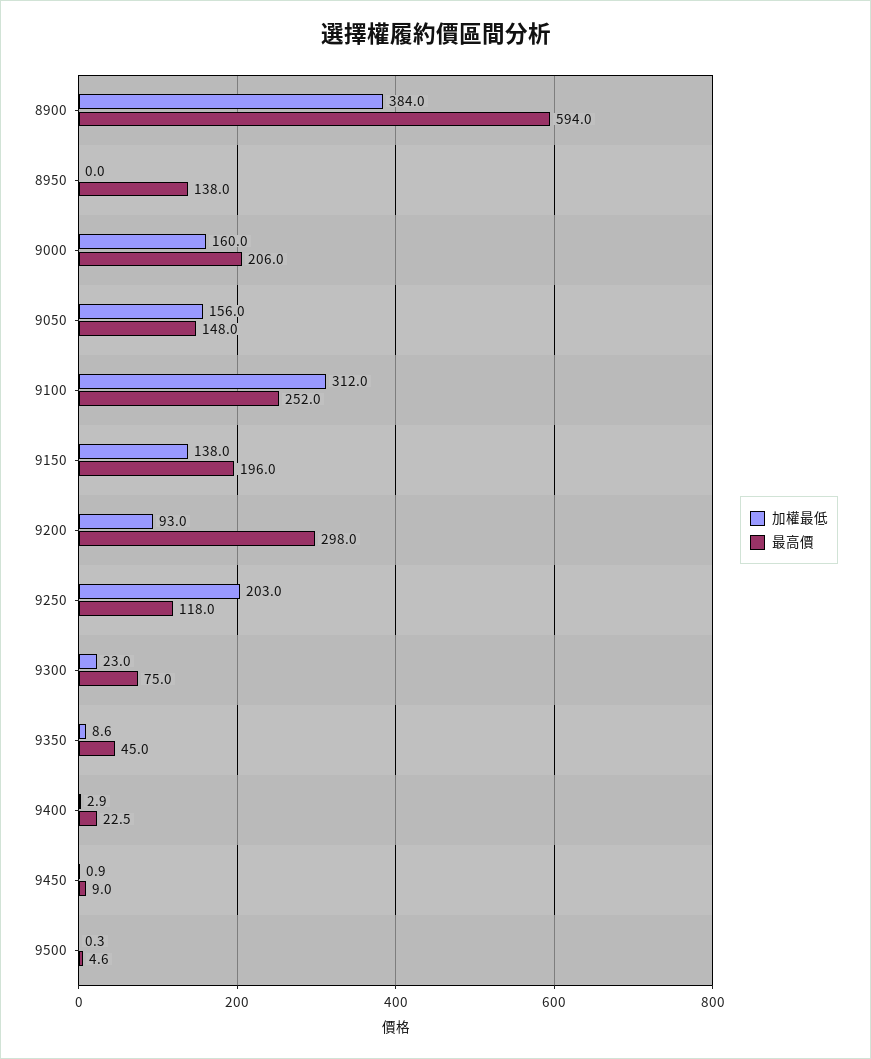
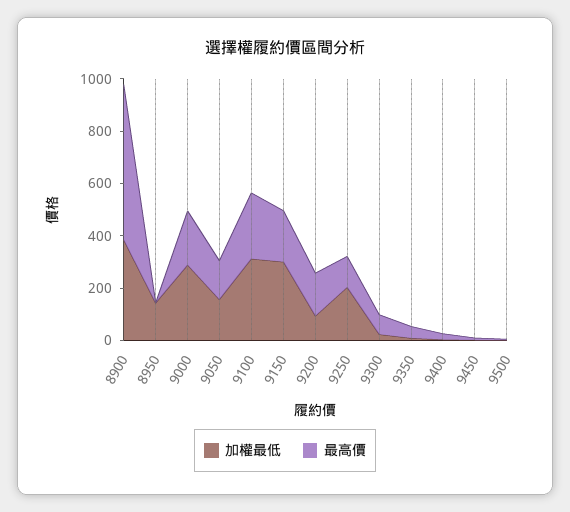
加權最低, 8950: 0 -> 150
最高價, 8950: 138 -> 0
加權最低, 9000: 160 -> 300
加權最低, 9150: 138 -> 300
最高價, 9200: 298 -> 150

